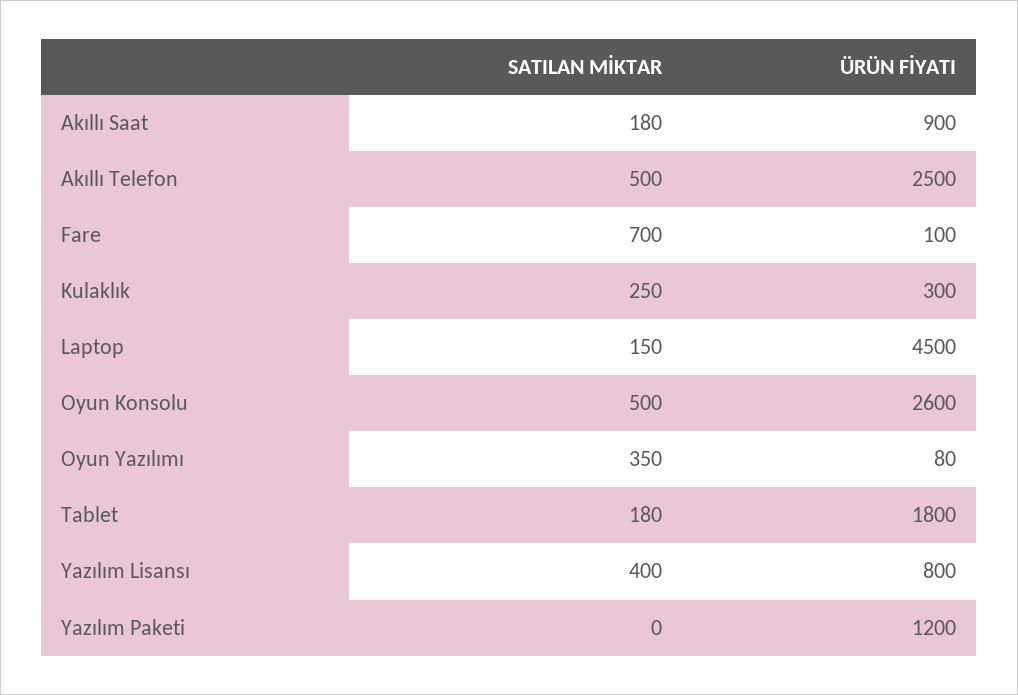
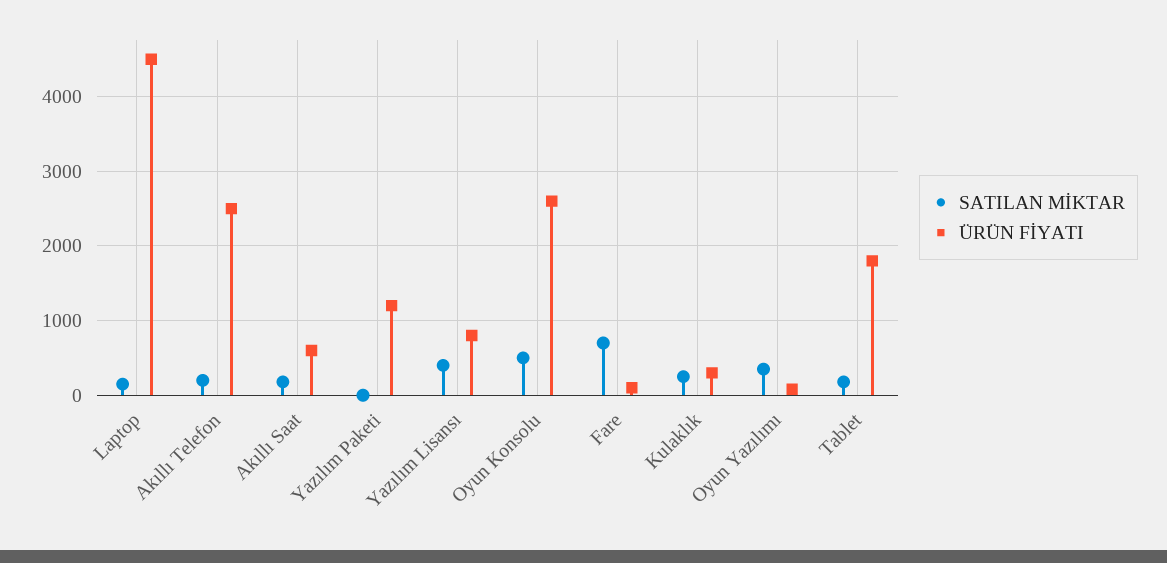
ÜRÜN FİYATI, Akıllı Saat: 900 -> 600
SATILAN MİKTAR, Akıllı Telefon: 500 -> 200

